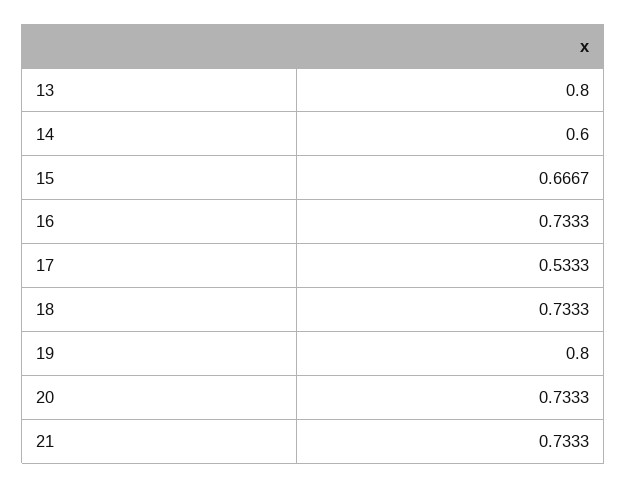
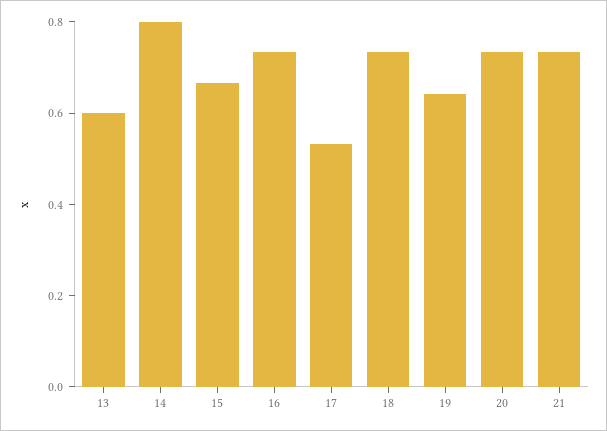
13: 0.8 -> 0.6
14: 0.6 -> 0.8
19: 0.8 -> 0.65

